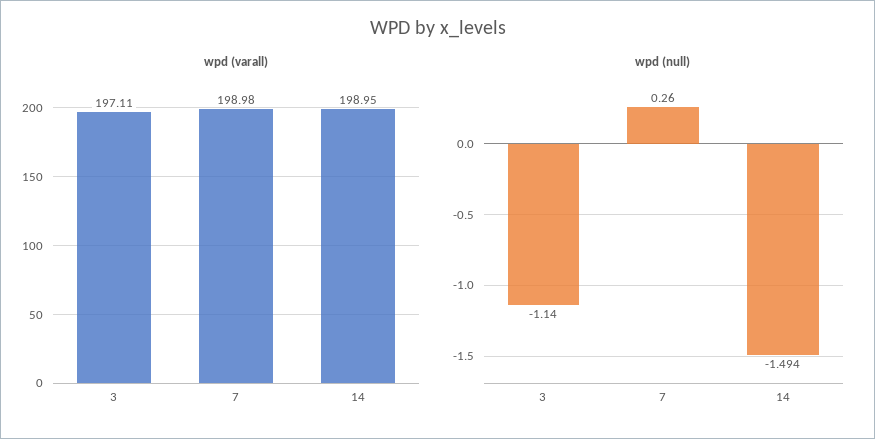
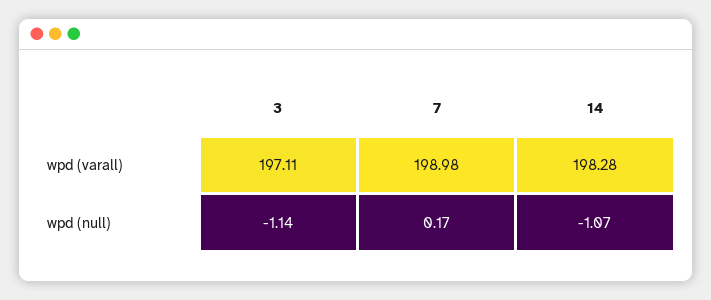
wpd (varall), 14: 198.95 -> 198.28
wpd (null), 7: 0.26 -> 0.17
wpd (null), 14: -1.494 -> -1.07

